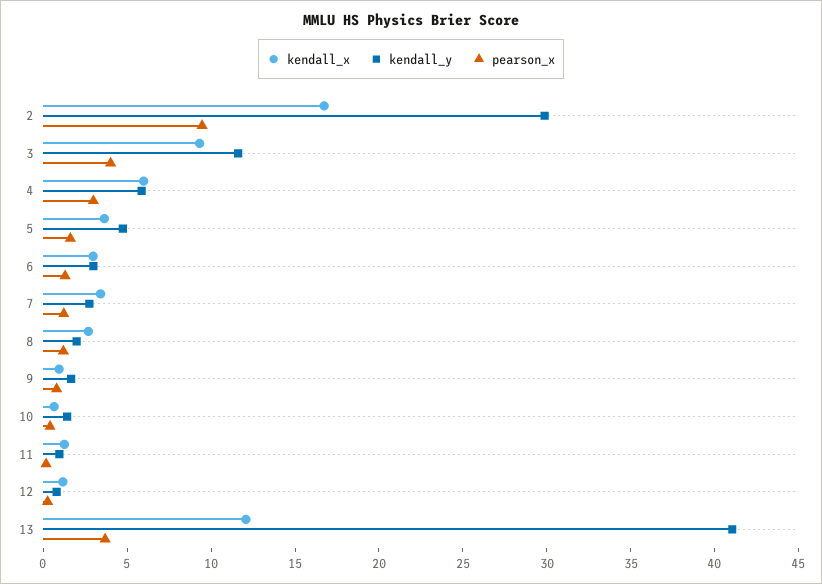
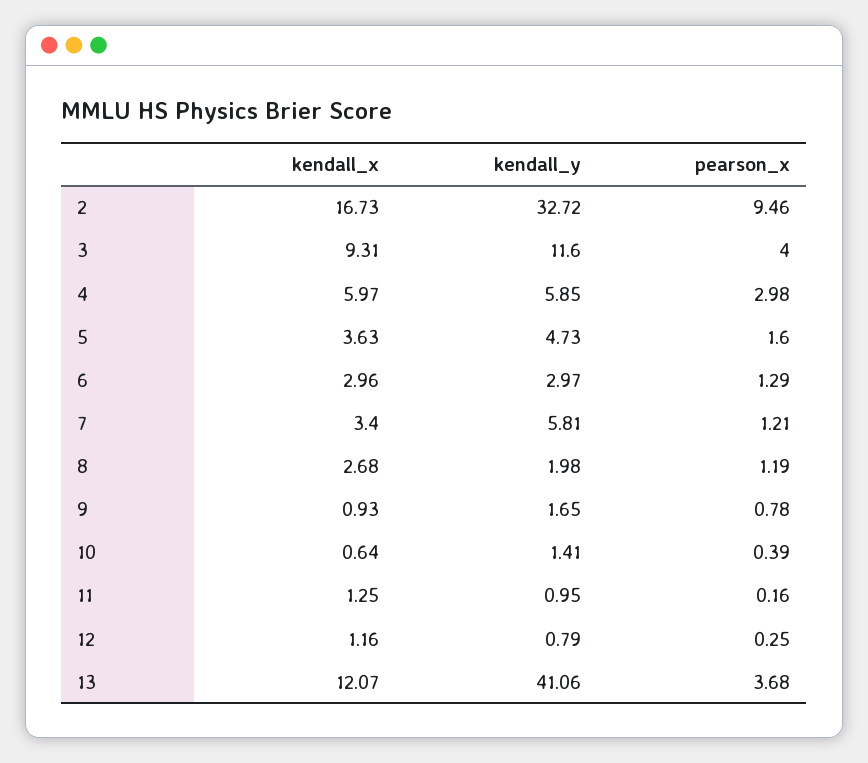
kendall_y, 2: 30 -> 32.72
kendall_y, 7: 3 -> 5.81

